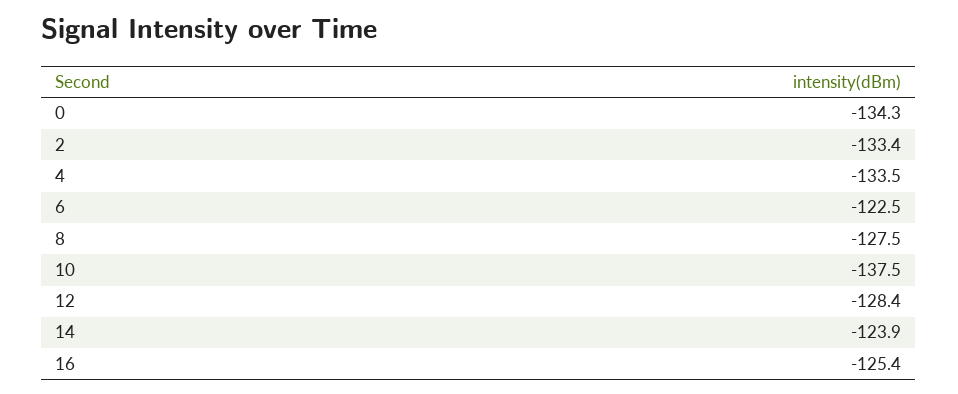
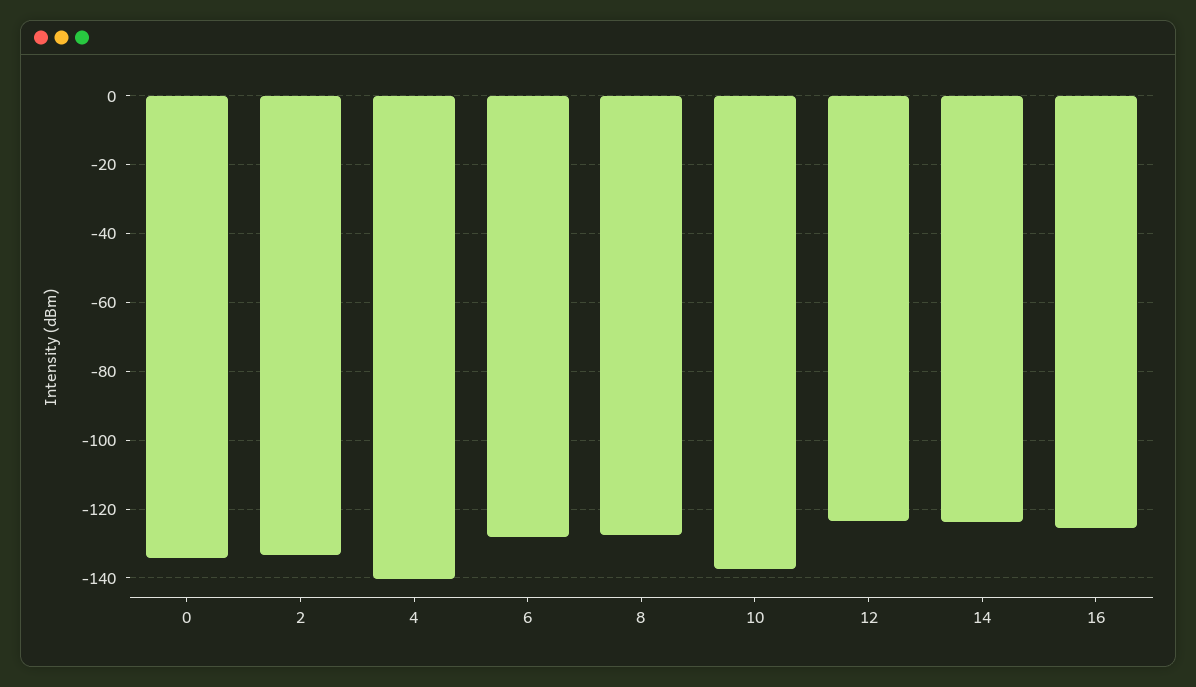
4: -133.5 -> -140
6: -122.5 -> -128
12: -128.4 -> -124

